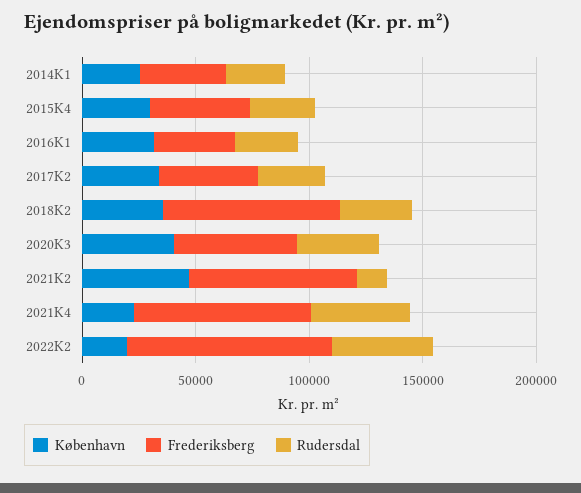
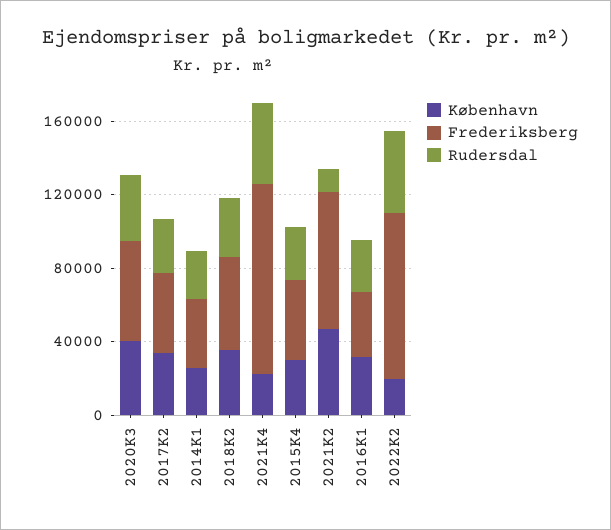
Frederiksberg, 2018K2: 80000 -> 50000
Frederiksberg, 2021K4: 80000 -> 100000

